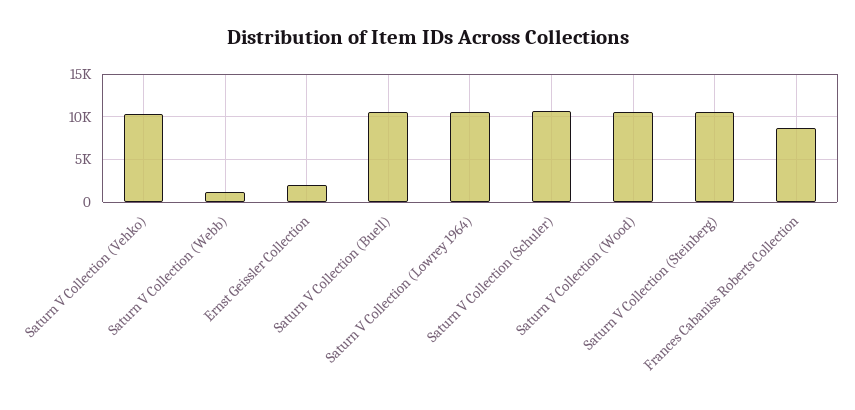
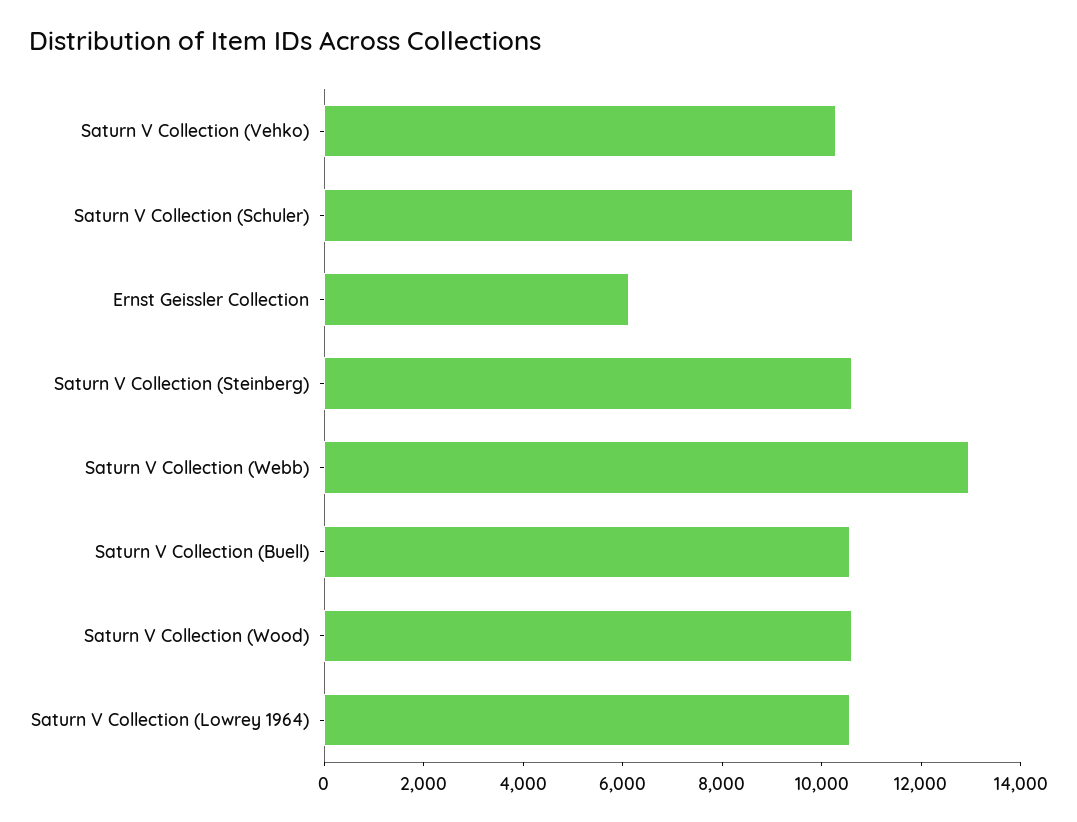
Saturn V Collection (Webb): 1000 -> 13000
Ernst Geissler Collection: 2000 -> 6000
Frances Cabaniss Roberts Collection: 9000 -> none

